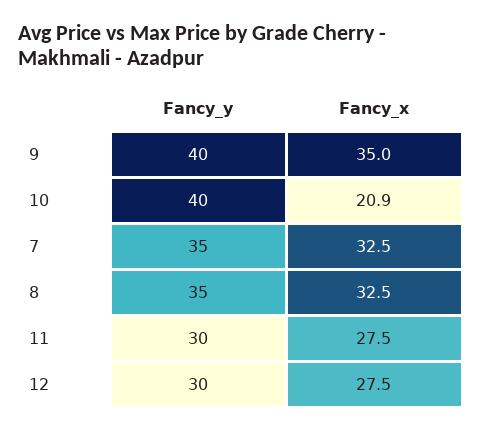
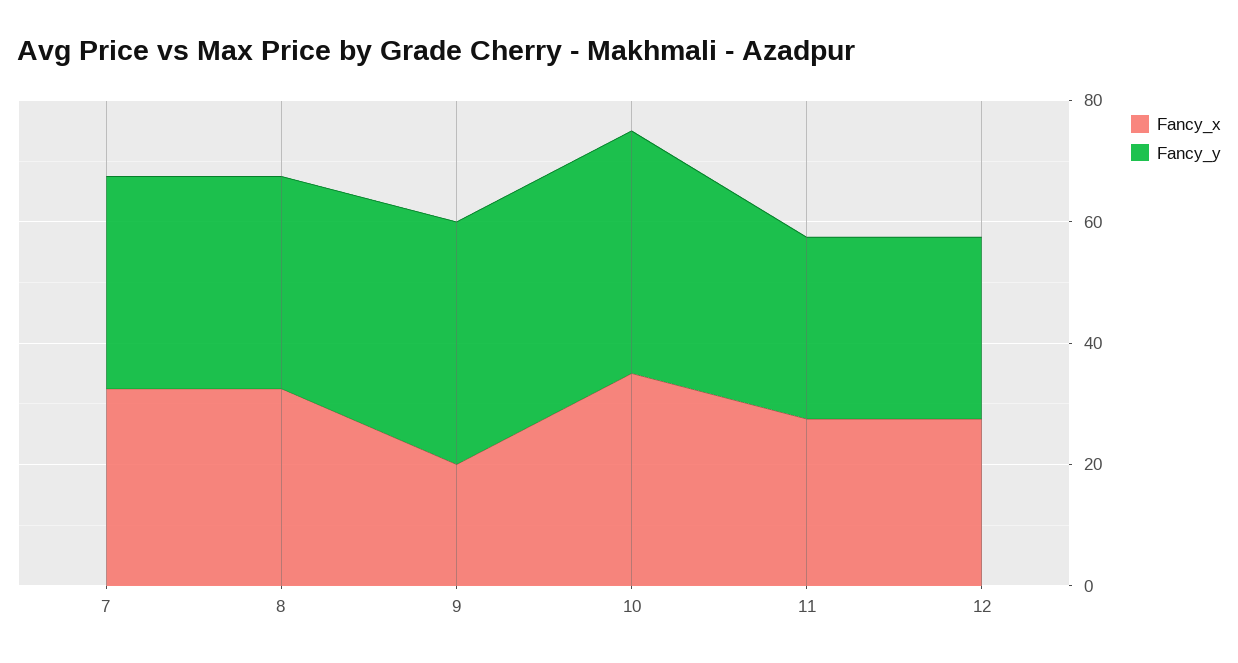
Fancy_x, 9: 35 -> 20
Fancy_x, 10: 20.9 -> 35

